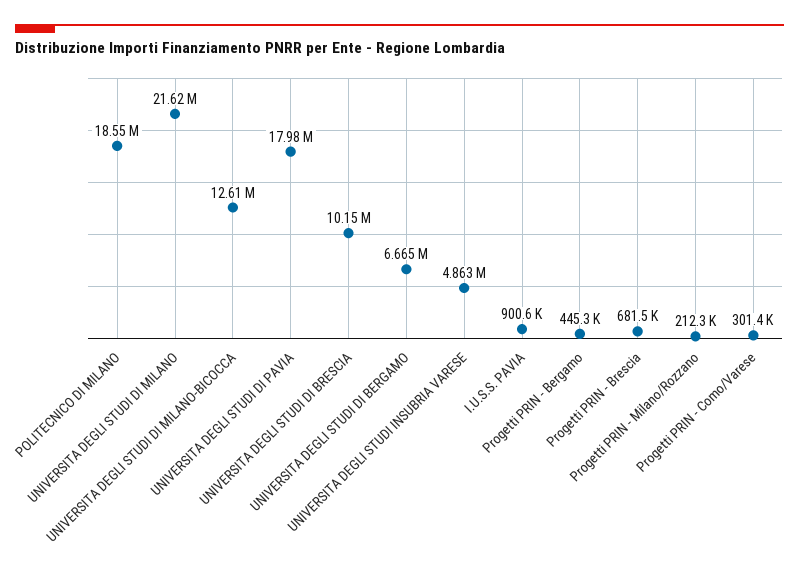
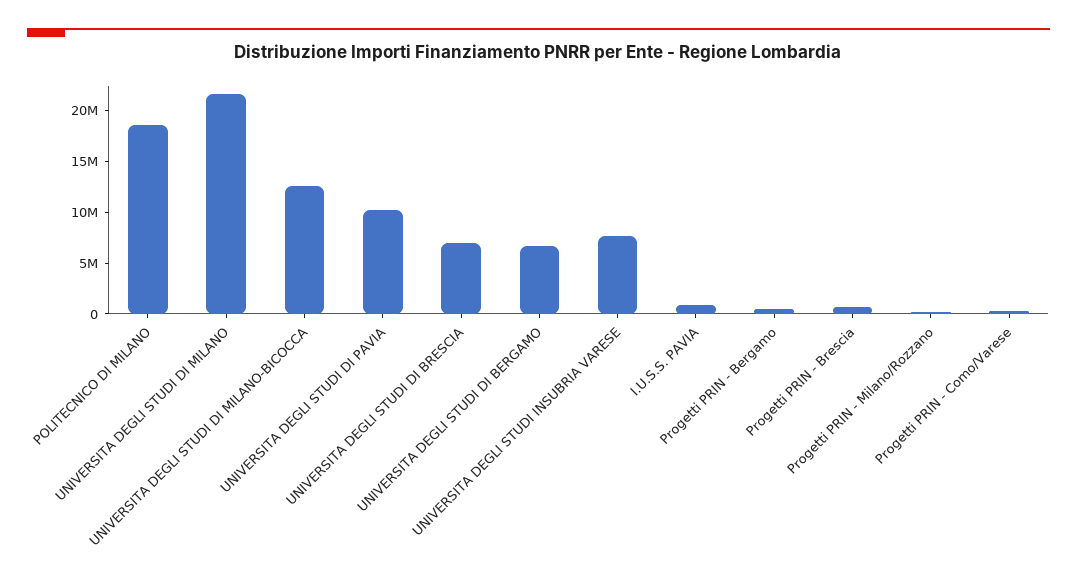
UNIVERSITA DEGLI STUDI DI PAVIA: 17980000 -> 10000000
UNIVERSITA DEGLI STUDI DI BRESCIA: 10150000 -> 7000000
UNIVERSITA DEGLI STUDI INSUBRIA VARESE: 4863000 -> 8000000

